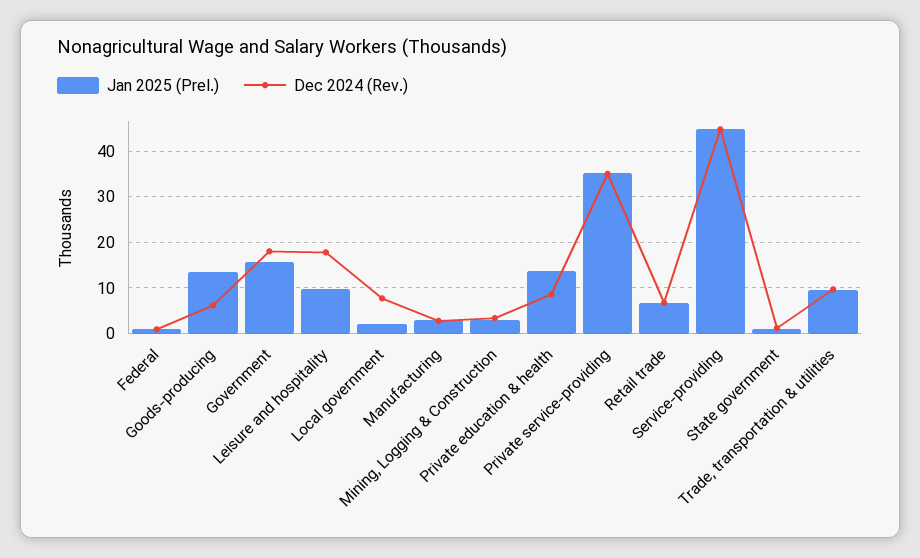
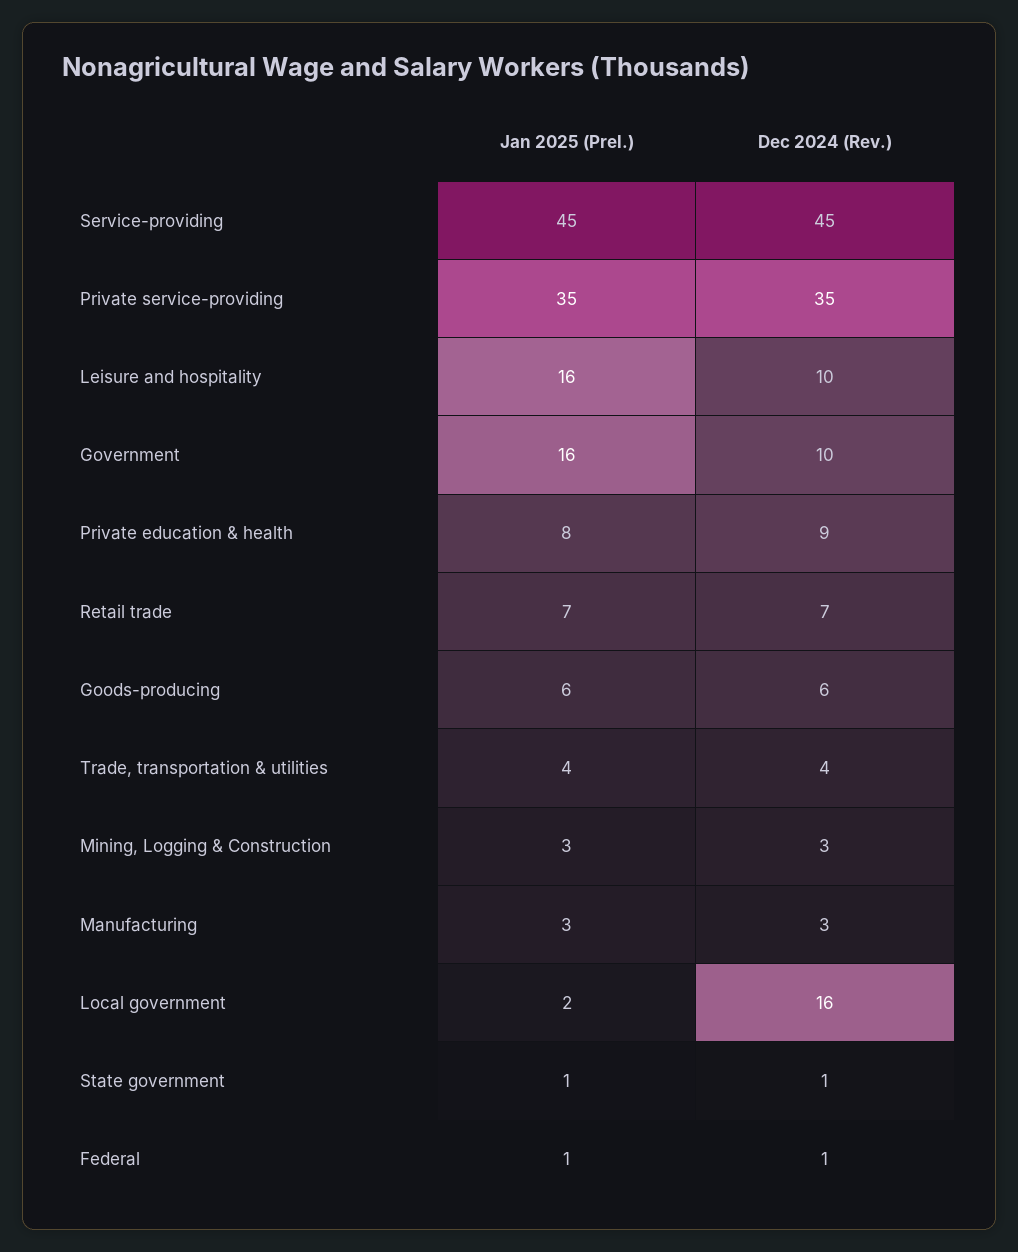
Jan 2025 (Prel.), Goods-producing: 14 -> 6
Dec 2024 (Rev.), Government: 18 -> 10
Jan 2025 (Prel.), Leisure and hospitality: 10 -> 16
Dec 2024 (Rev.), Leisure and hospitality: 18 -> 10
Dec 2024 (Rev.), Local government: 8 -> 16
Jan 2025 (Prel.), Private education & health: 14 -> 8
Jan 2025 (Prel.), Trade, transportation & utilities: 10 -> 4
Dec 2024 (Rev.), Trade, transportation & utilities: 10 -> 4

